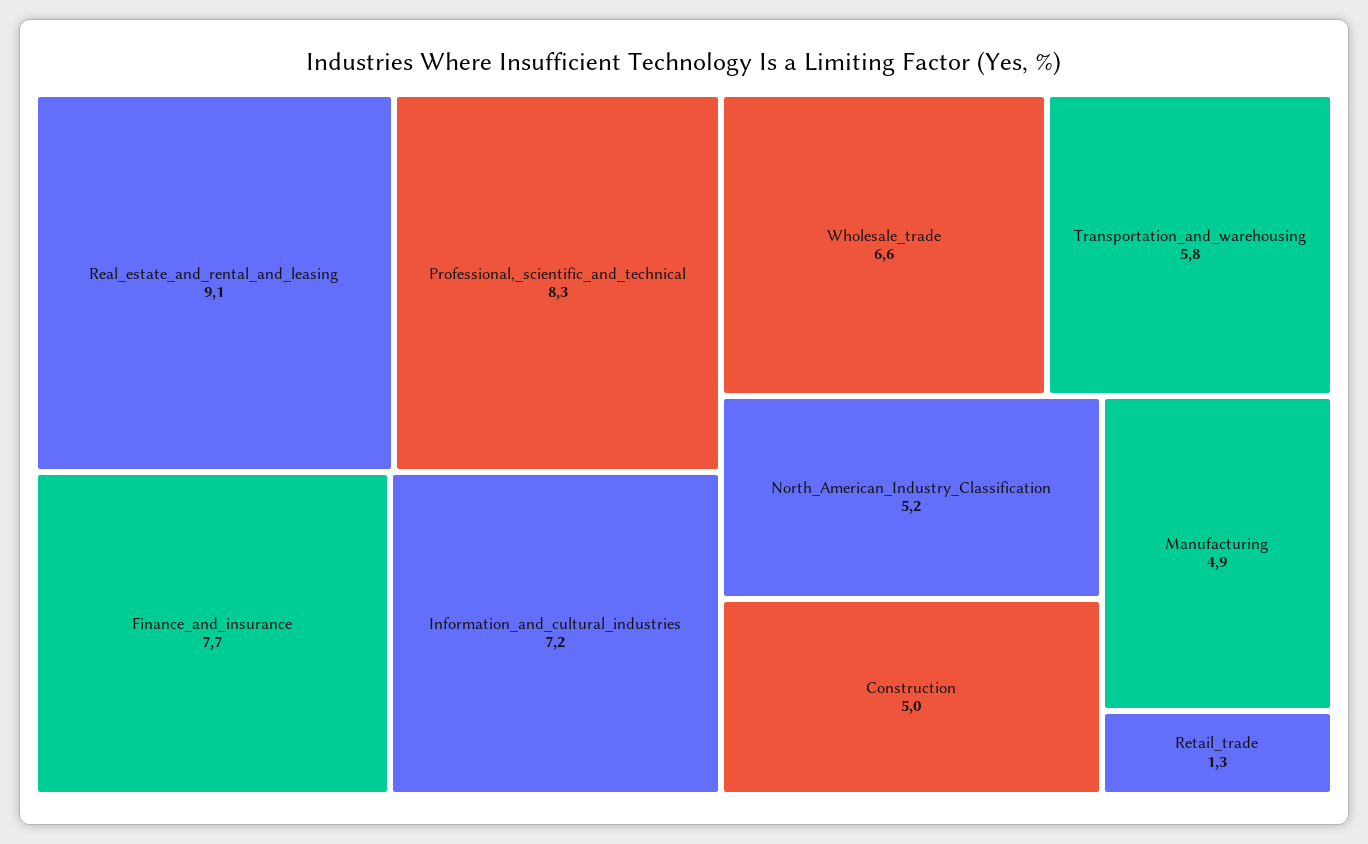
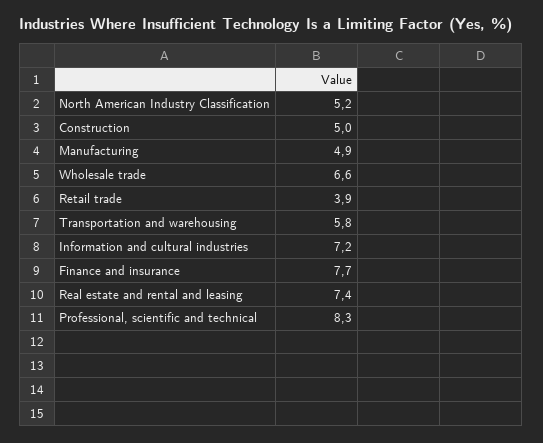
Real_estate_and_rental_and_leasing: 9.1 -> 7.4
Retail_trade: 1.3 -> 3.9

